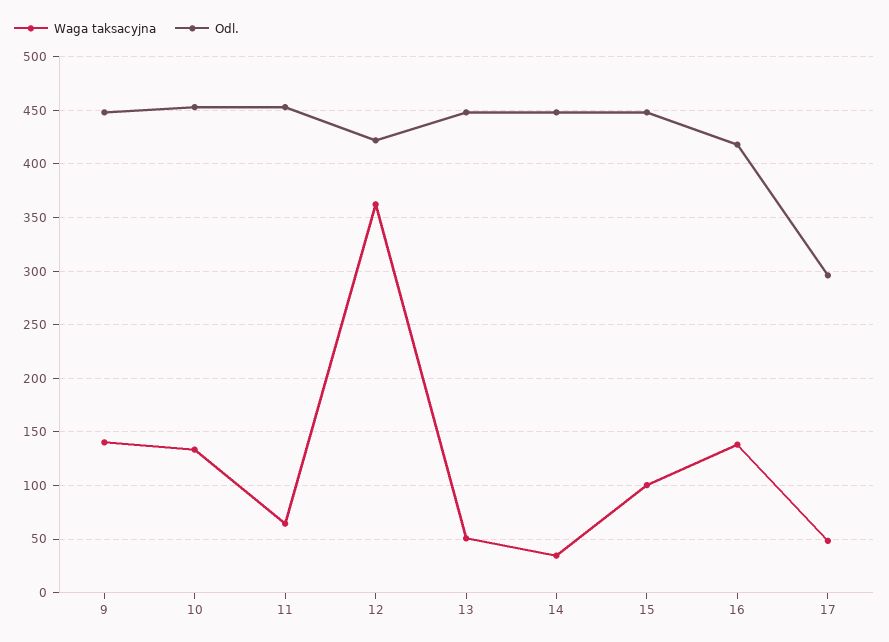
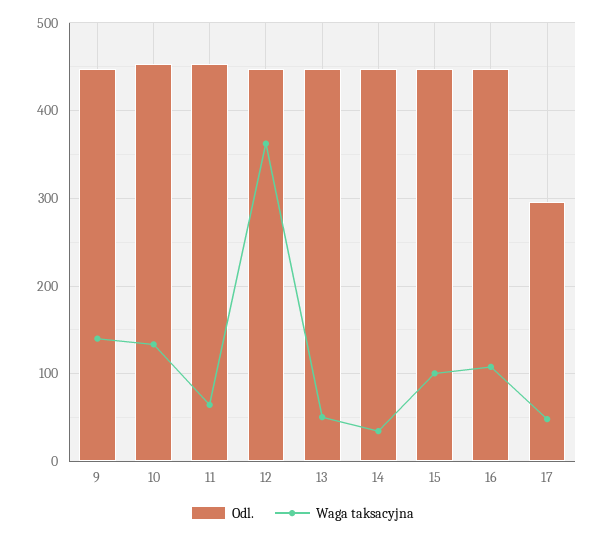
Odl., 12: 420 -> 450
Waga taksacyjna, 16: 140 -> 110
Odl., 16: 420 -> 450

